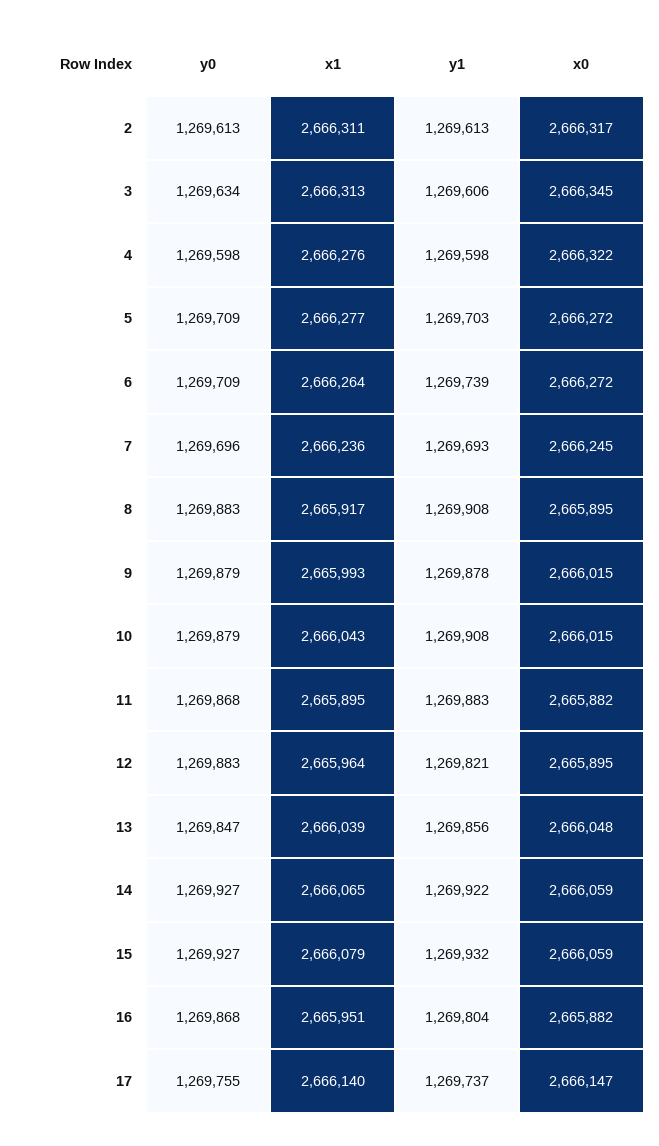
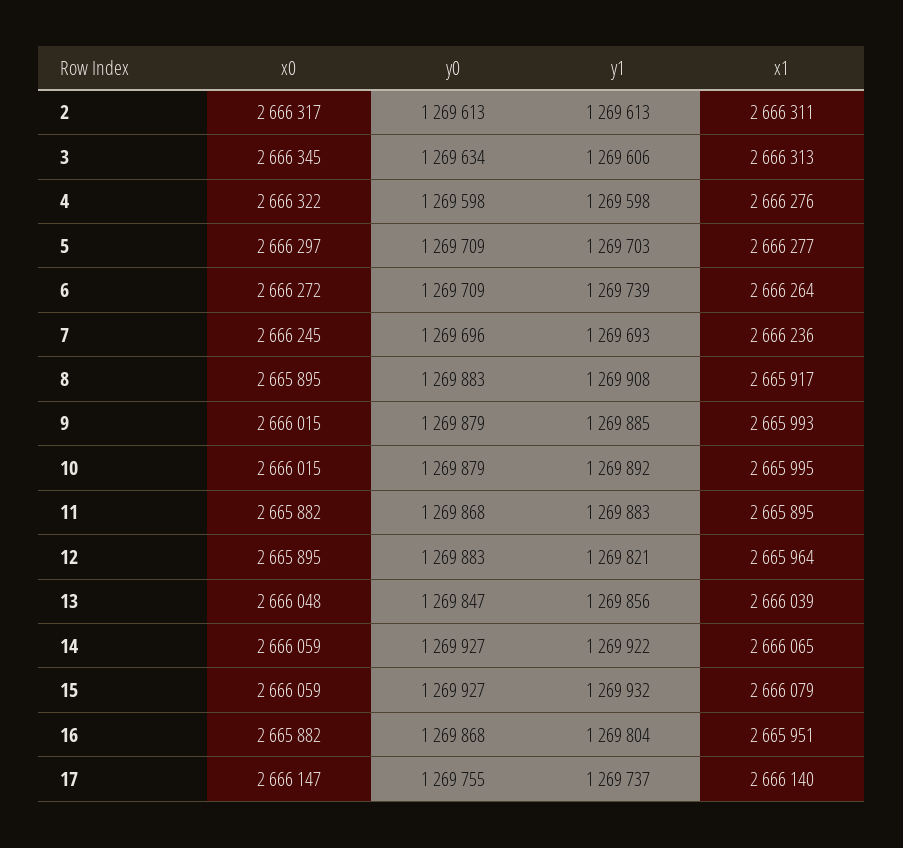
x0, 5: 2666272 -> 2666297
y1, 9: 1269878 -> 1269885
x1, 10: 2666043 -> 2665995
y1, 10: 1269908 -> 1269892

